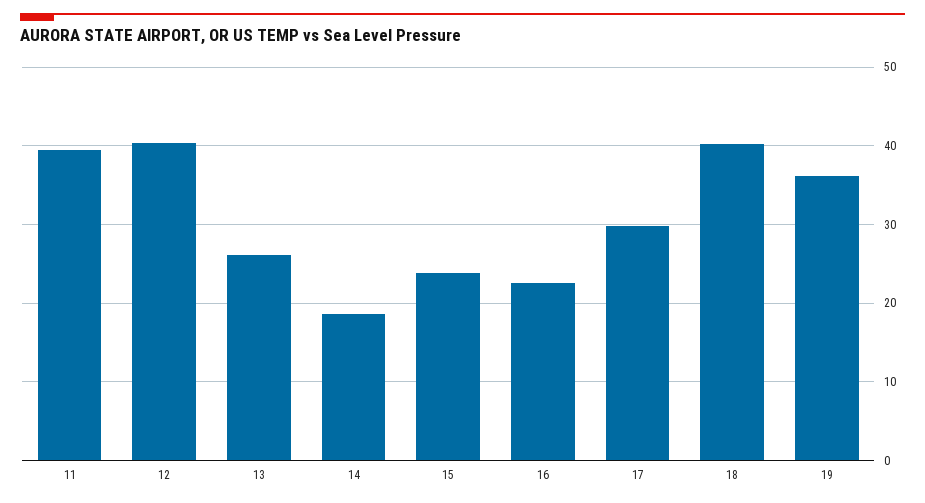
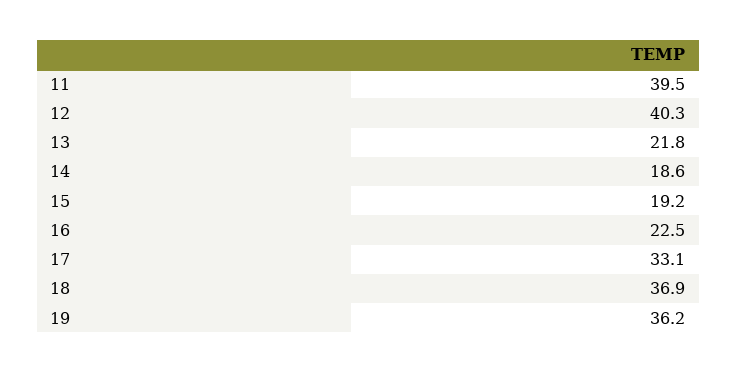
13: 26 -> 21.8
15: 24 -> 19.2
17: 30 -> 33.1
18: 40 -> 36.9

